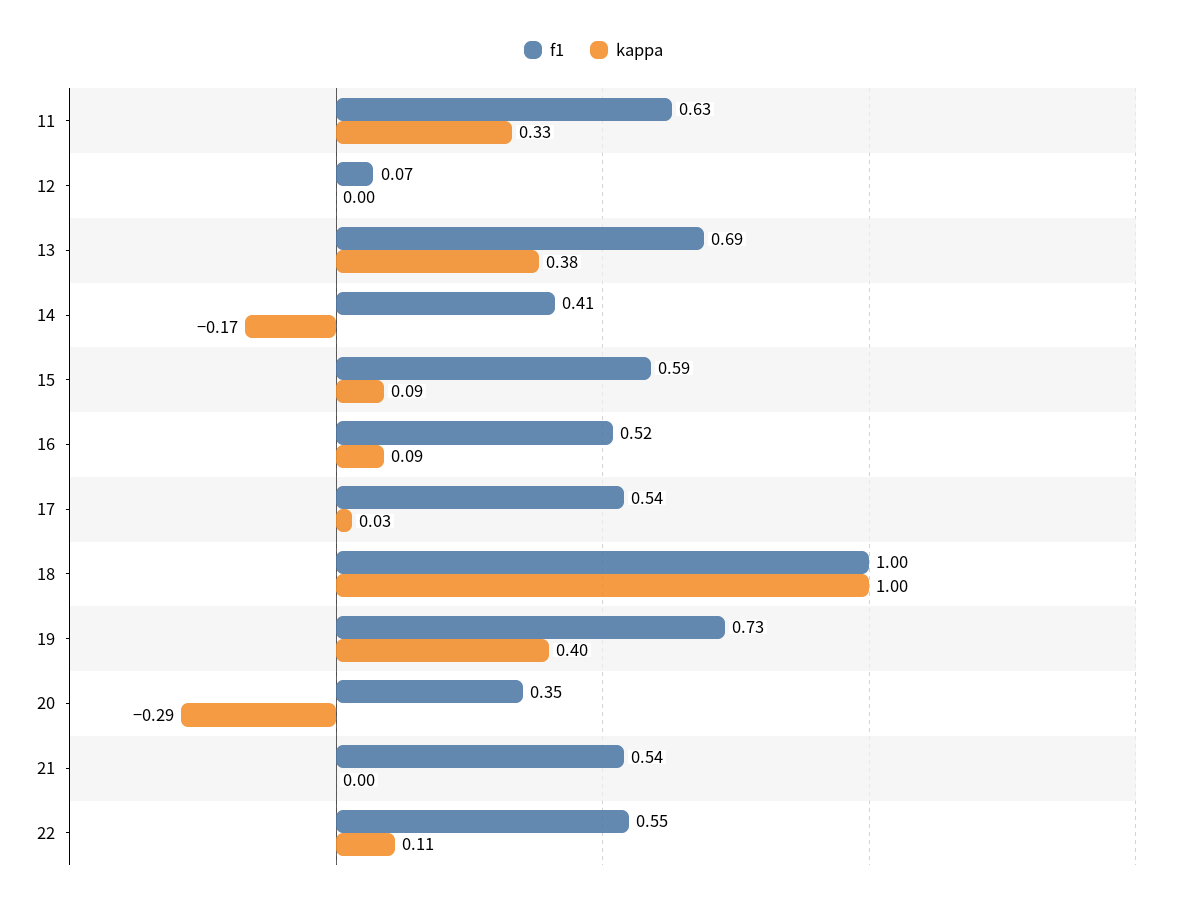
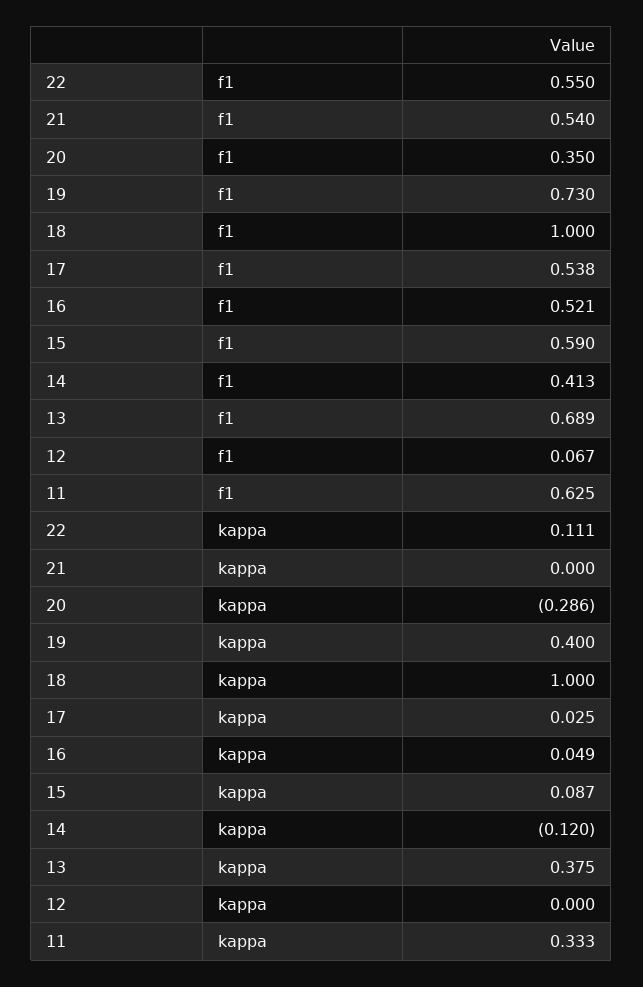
kappa, 14: -0.17 -> -0.12
kappa, 16: 0.09 -> 0.049

